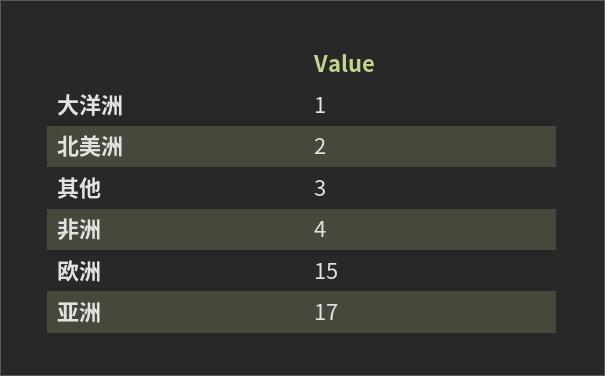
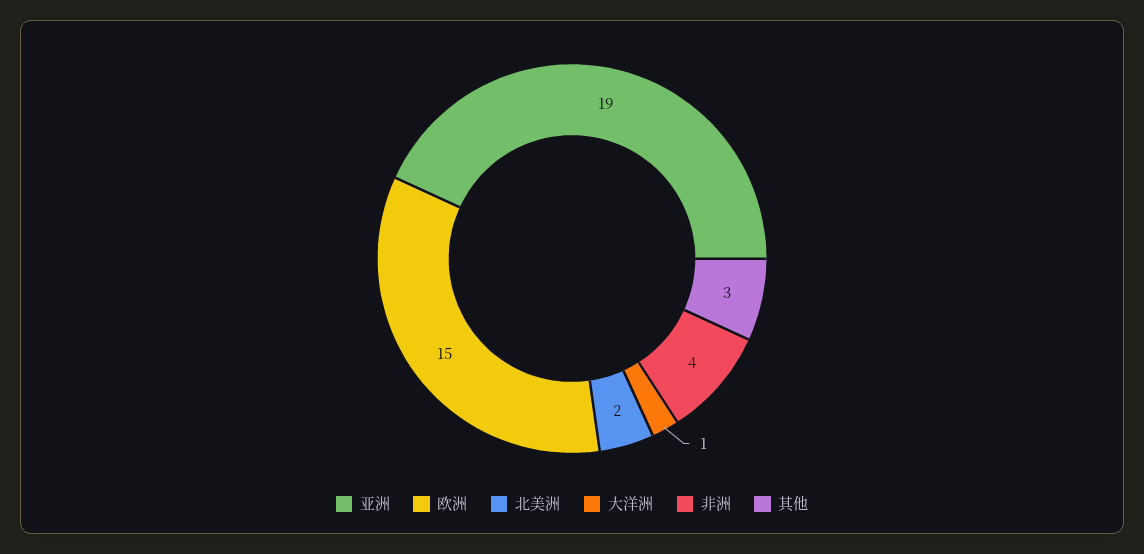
亚洲: 17 -> 19

